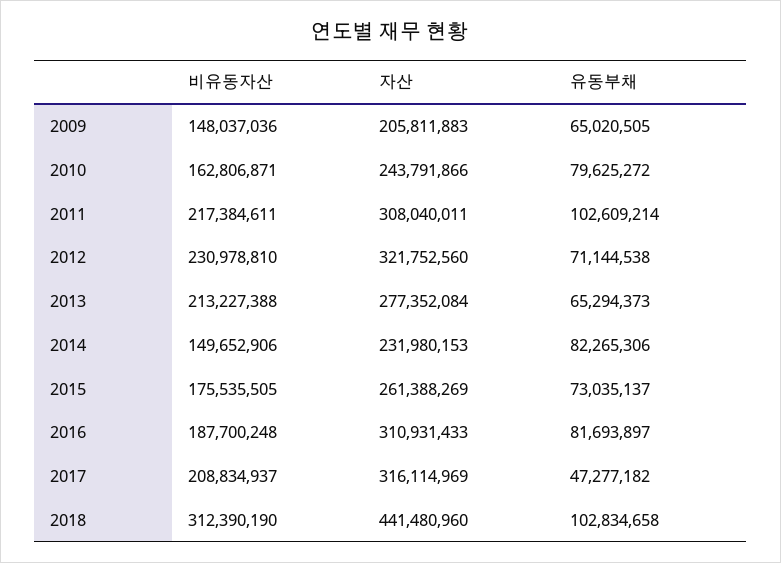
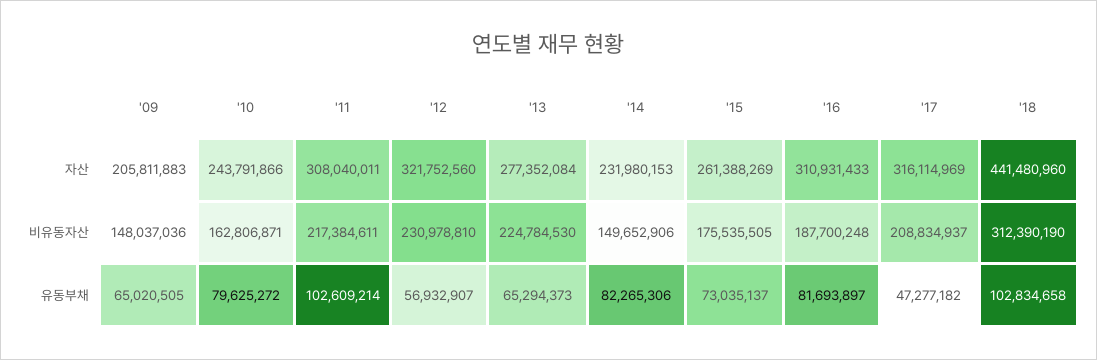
유동부채, 2012: 71144538 -> 56932907
비유동자산, 2013: 213227388 -> 224784530

